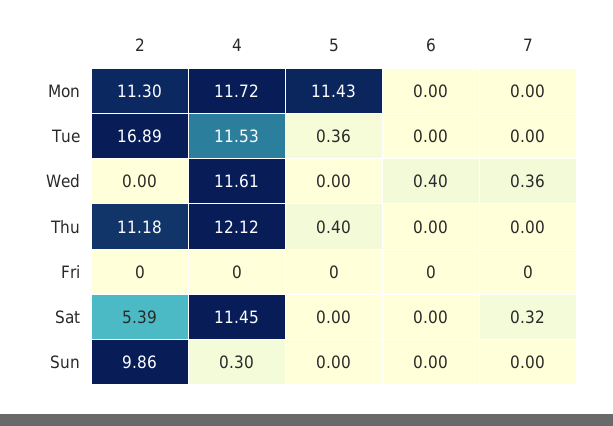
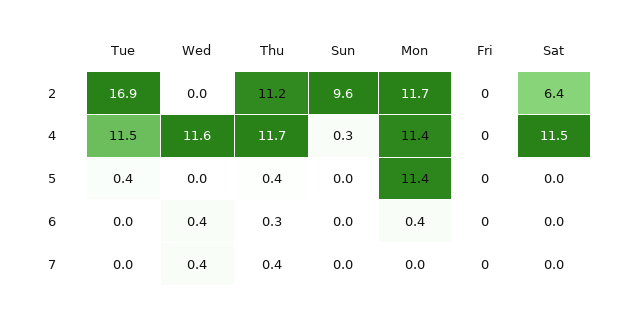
2, Mon: 11.3 -> 11.7
4, Mon: 11.72 -> 11.4
6, Mon: 0 -> 0.4
4, Thu: 12.12 -> 11.7
6, Thu: 0 -> 0.3
7, Thu: 0 -> 0.4
2, Sat: 5.39 -> 6.4
7, Sat: 0.32 -> 0
2, Sun: 9.86 -> 9.6

